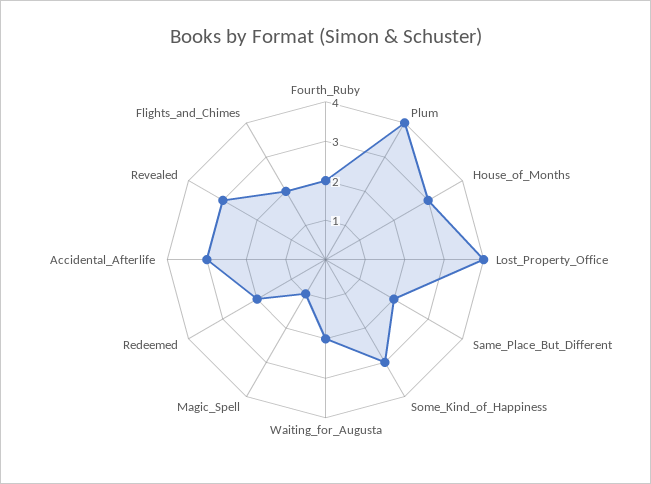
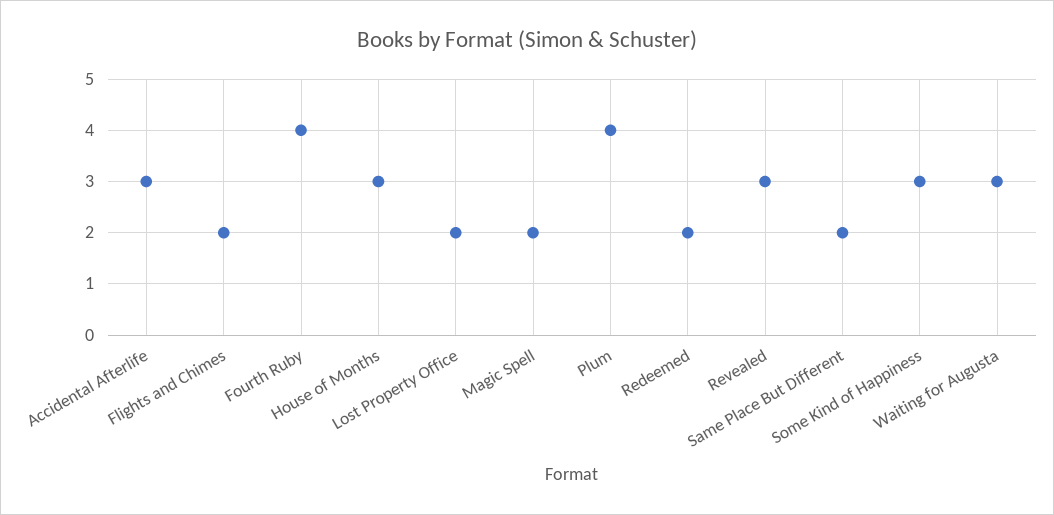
Fourth_Ruby: 2 -> 4
Lost_Property_Office: 4 -> 2
Waiting_for_Augusta: 2 -> 3
Magic_Spell: 1 -> 2

